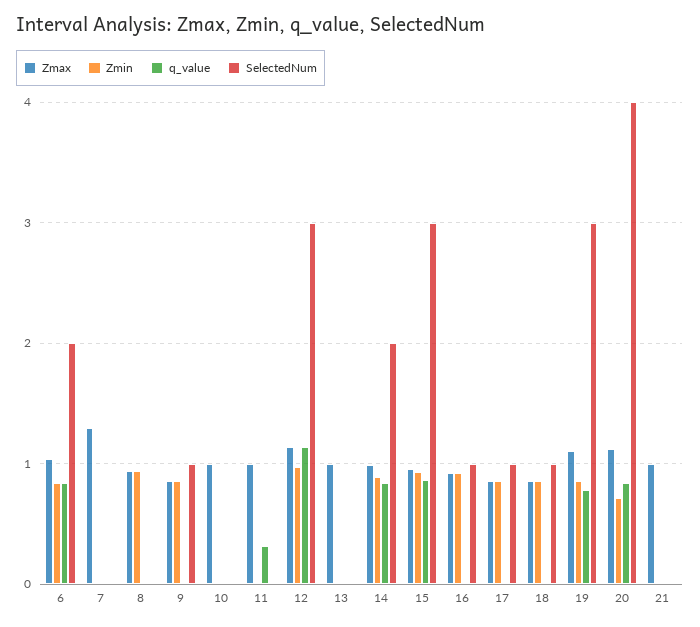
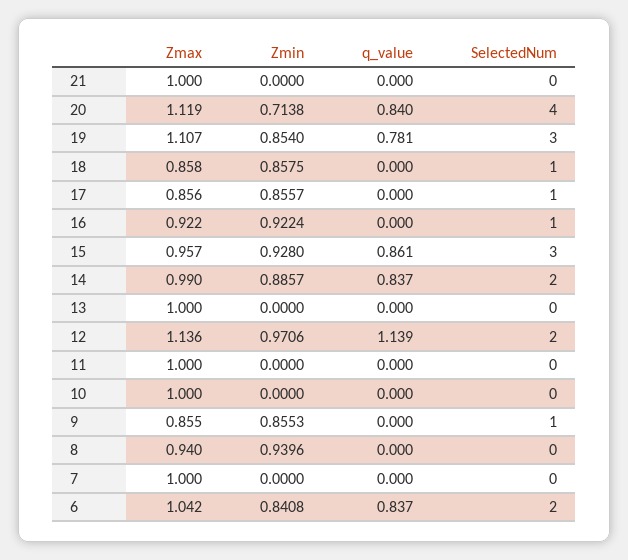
Zmax, 7: 1.3 -> 1
q_value, 11: 0.3 -> 0
SelectedNum, 12: 3 -> 2

